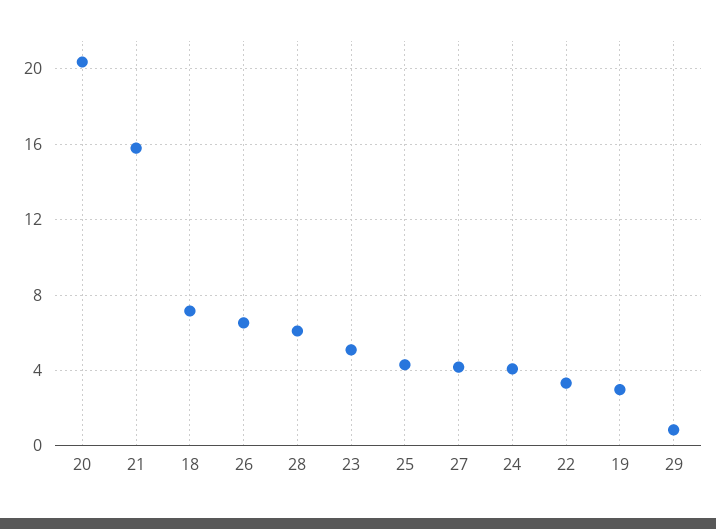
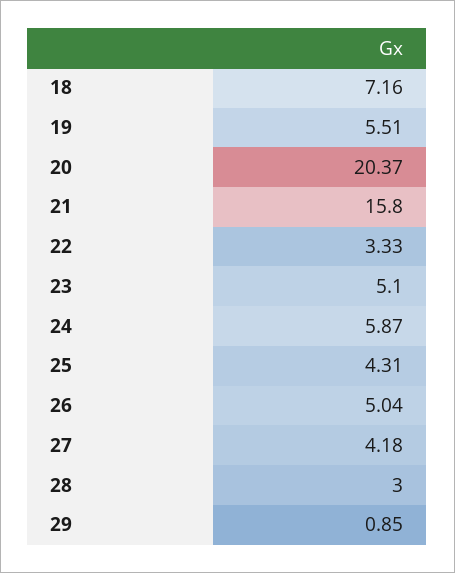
26: 6.5 -> 5.04
28: 6 -> 3
24: 4 -> 5.87
19: 3 -> 5.51

